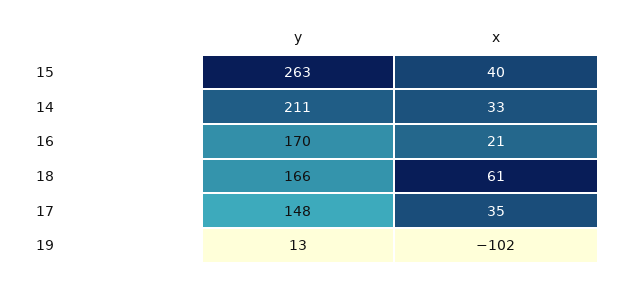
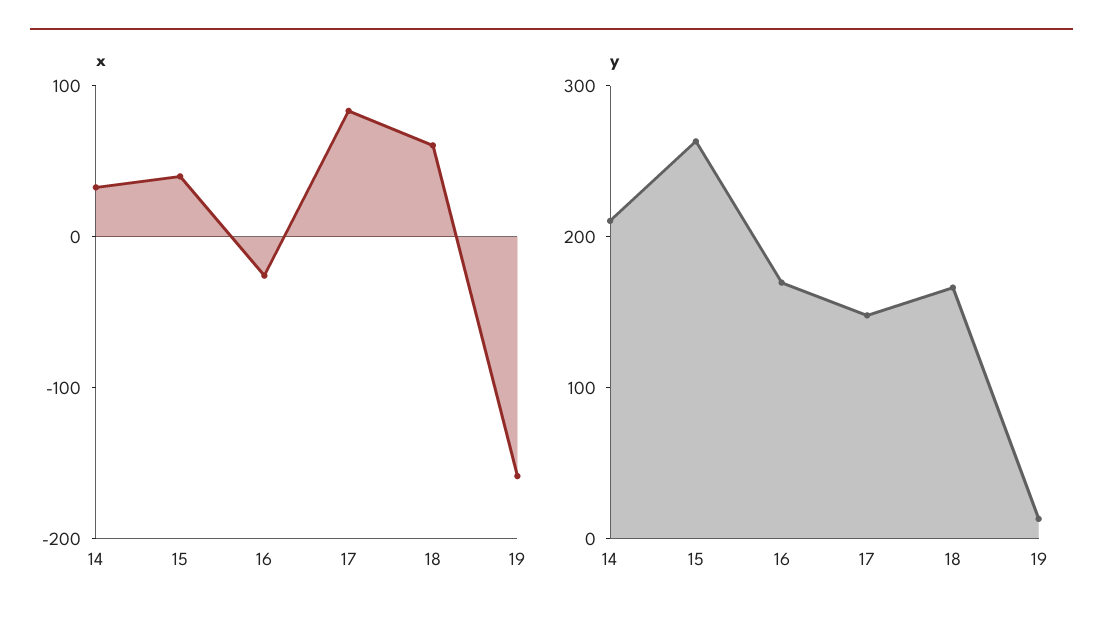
x, 16: 21 -> -20
x, 17: 35 -> 80
x, 19: -102 -> -160

